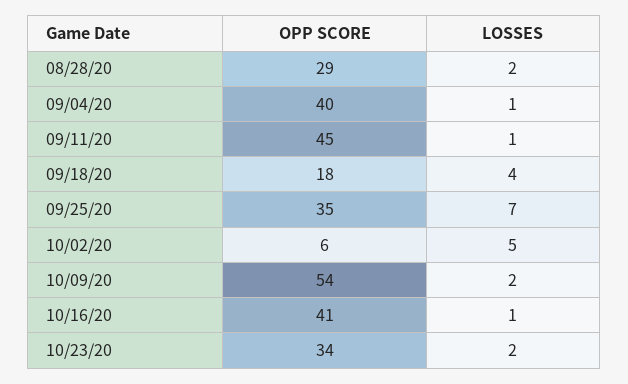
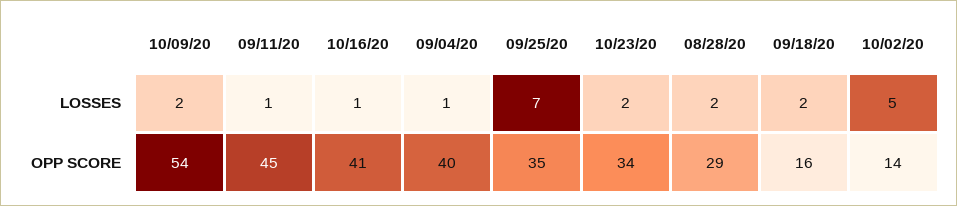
OPP SCORE, 09/18/20: 18 -> 16
LOSSES, 09/18/20: 4 -> 2
OPP SCORE, 10/02/20: 6 -> 14

